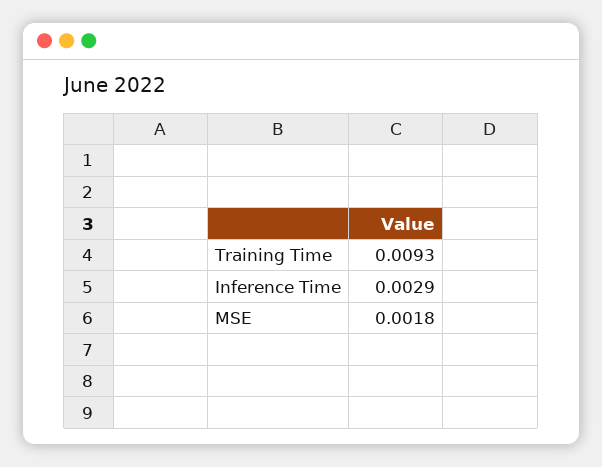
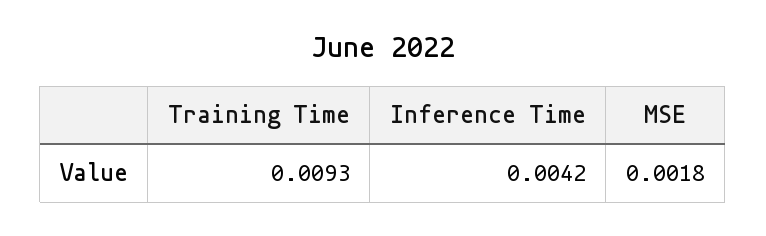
Inference Time: 0.0029 -> 0.0042

